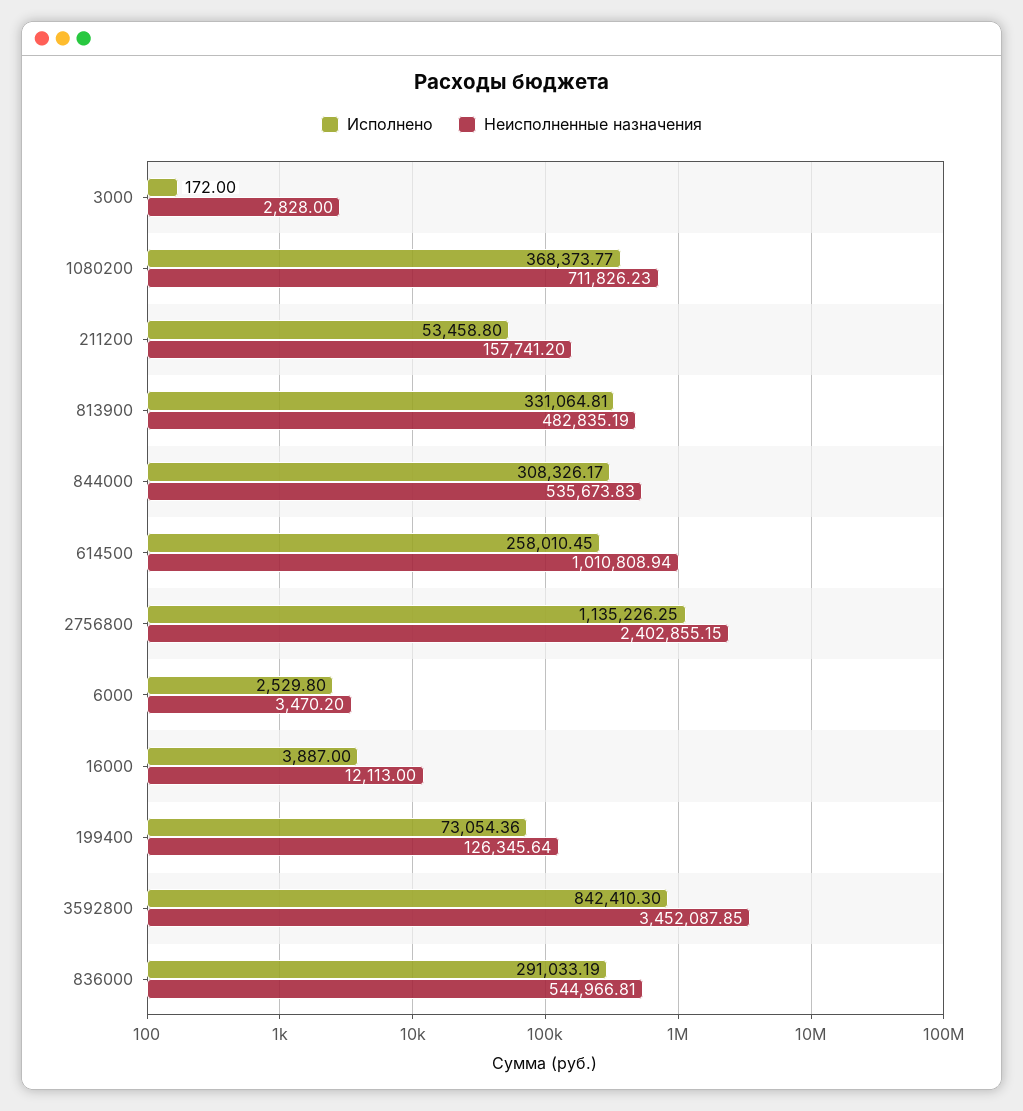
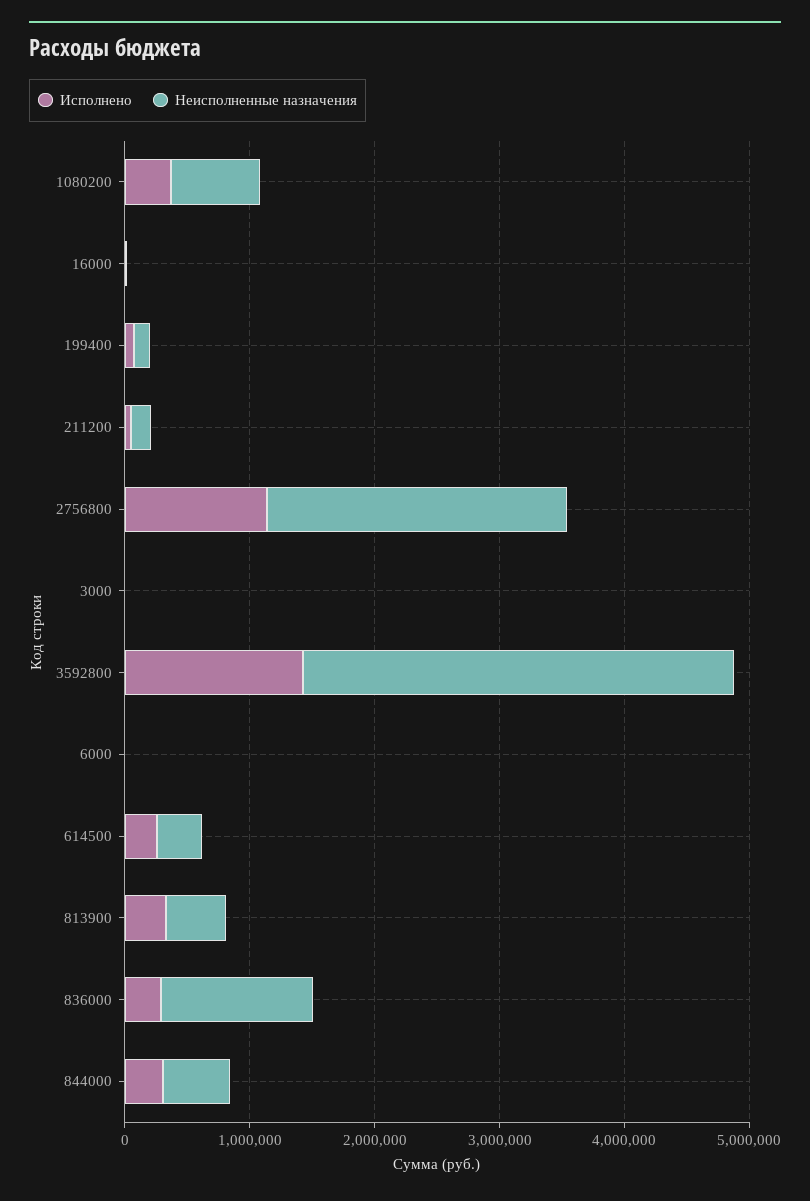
Неисполненные назначения, 614500: 1010808.94 -> 400000
Исполнено, 3592800: 842410.3 -> 1400000
Неисполненные назначения, 836000: 544966.81 -> 1200000

